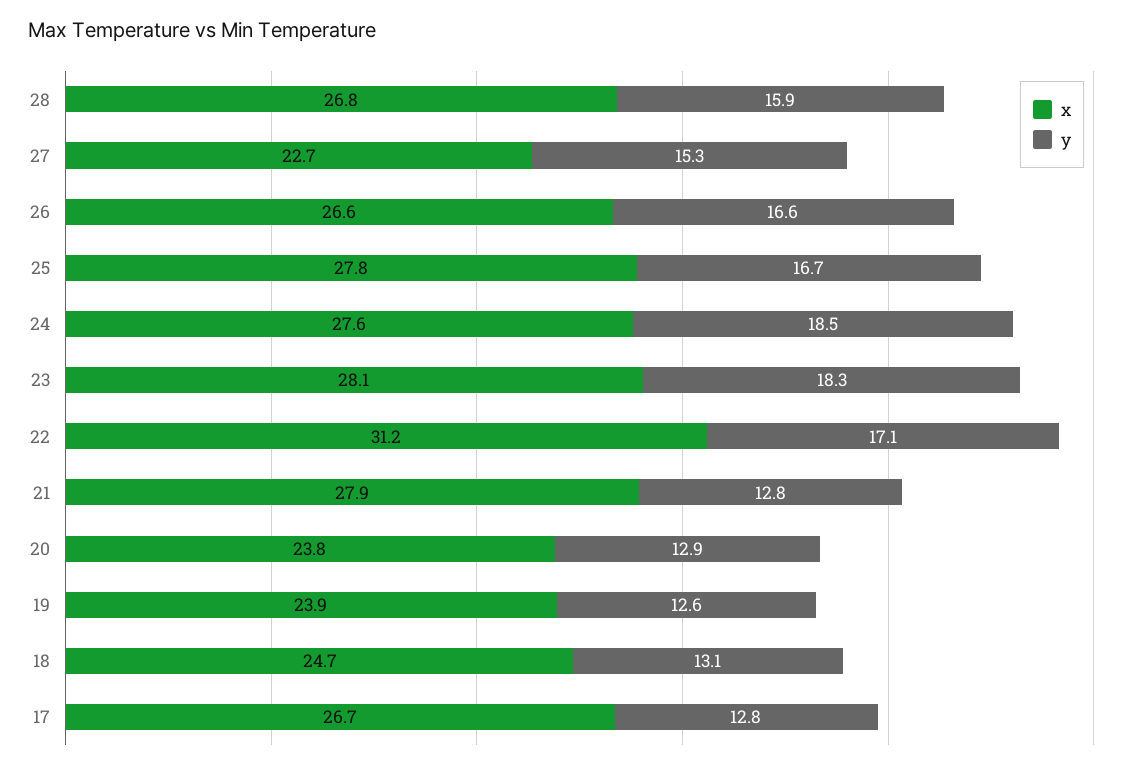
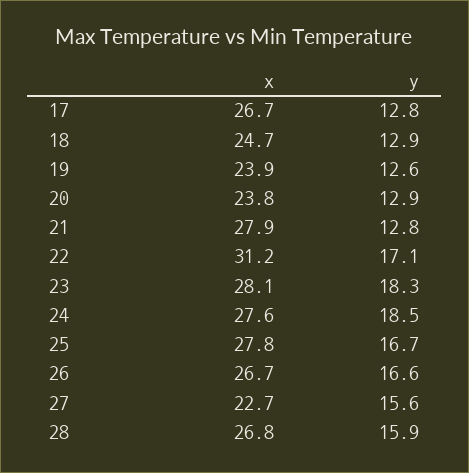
y, 27: 15.3 -> 15.6
x, 26: 26.6 -> 26.7
y, 18: 13.1 -> 12.9

